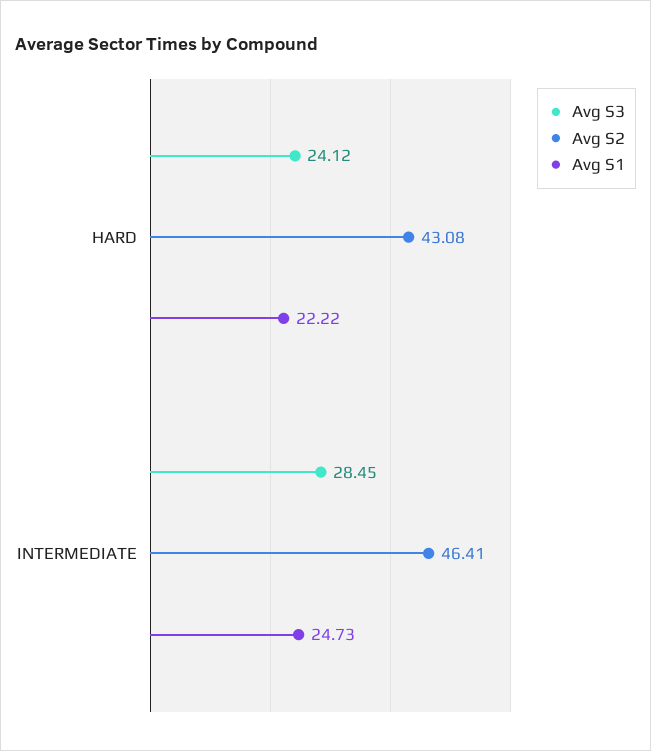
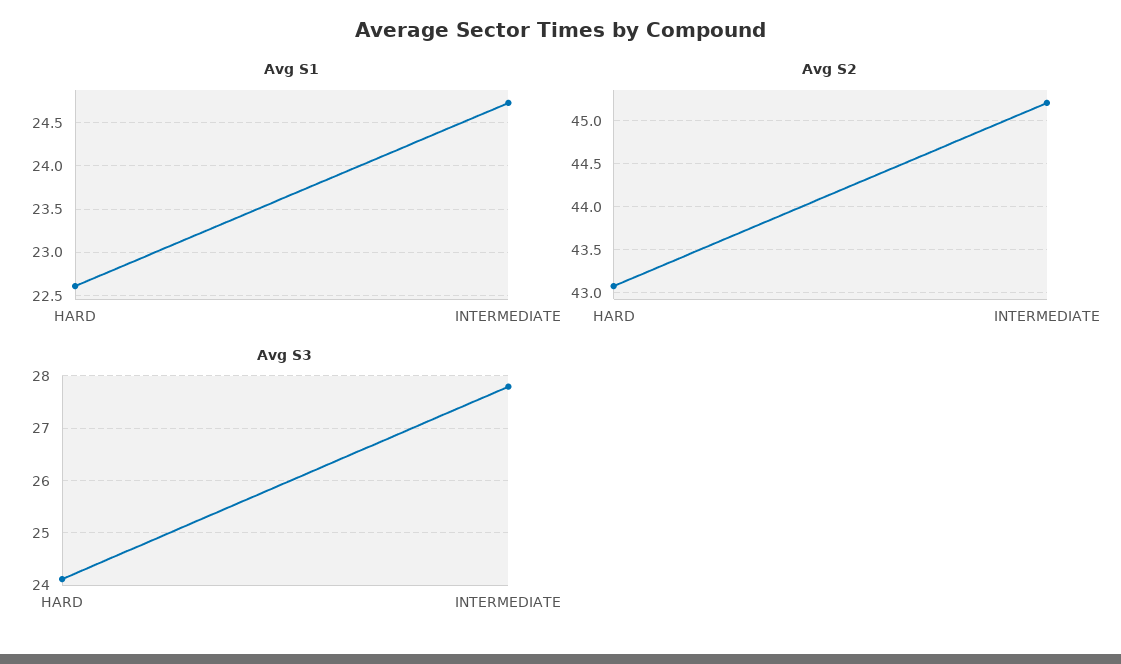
Avg S1, HARD: 22.22 -> 22.6
Avg S3, INTERMEDIATE: 28.45 -> 27.8
Avg S2, INTERMEDIATE: 46.41 -> 45.2

